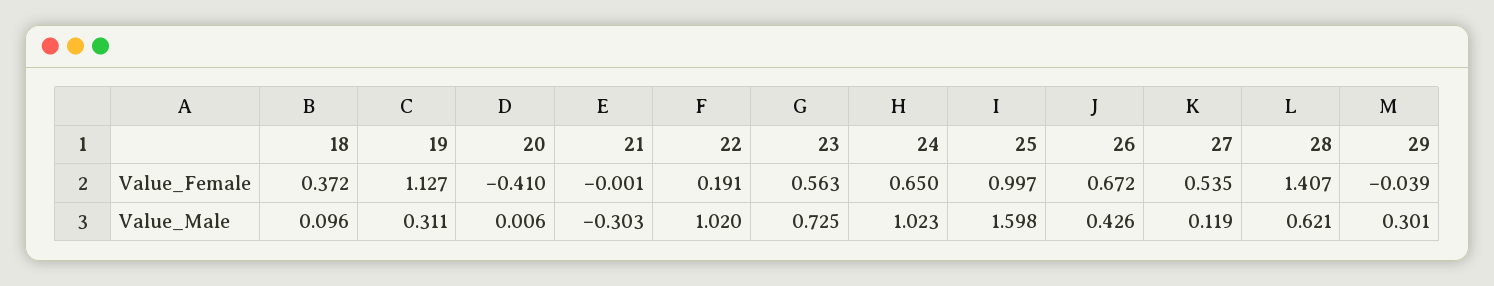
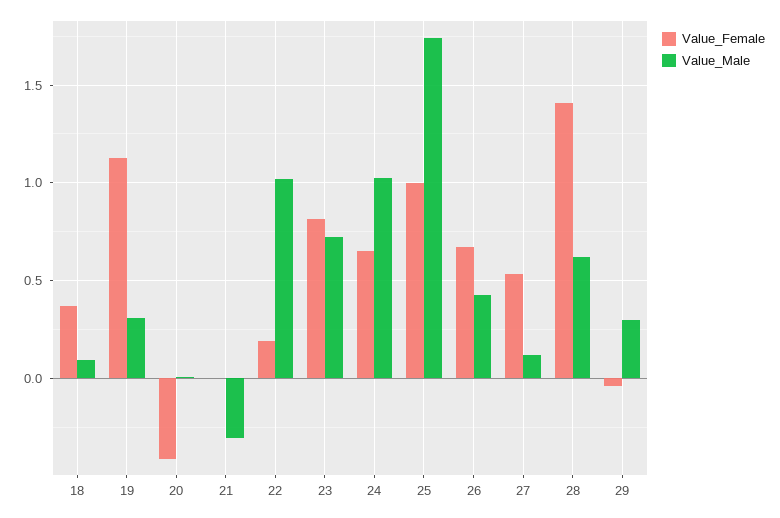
Value_Female, 23: 0.563 -> 0.8
Value_Male, 25: 1.598 -> 1.75

